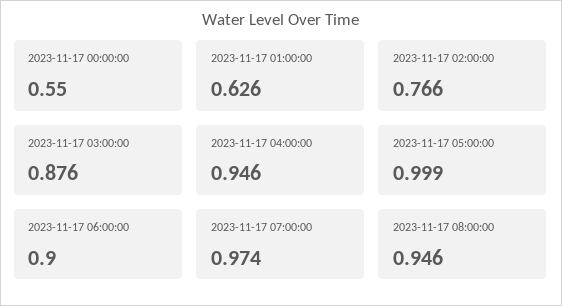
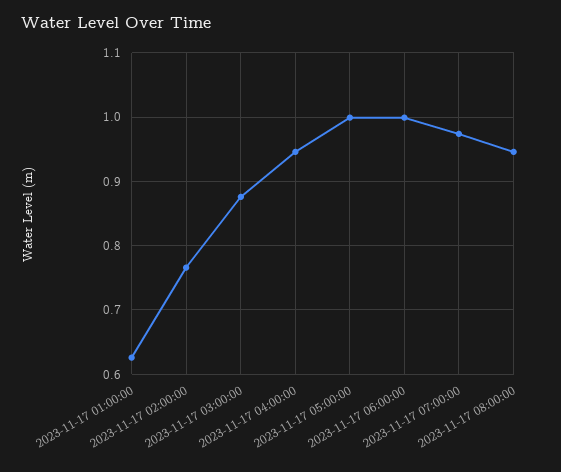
2023-11-17 00:00:00: 0.55 -> none
2023-11-17 06:00:00: 0.9 -> 1

